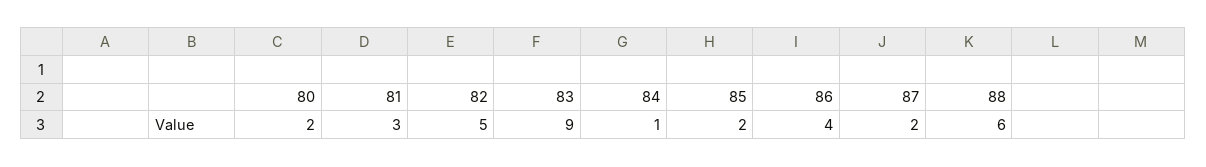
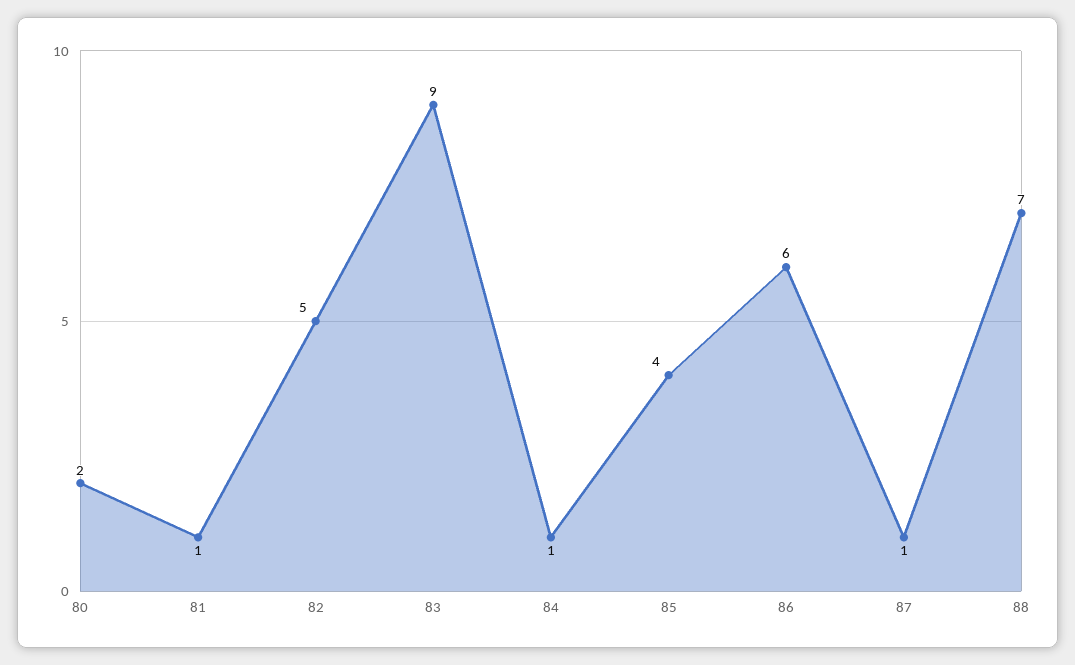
81: 3 -> 1
85: 2 -> 4
86: 4 -> 6
87: 2 -> 1
88: 6 -> 7

